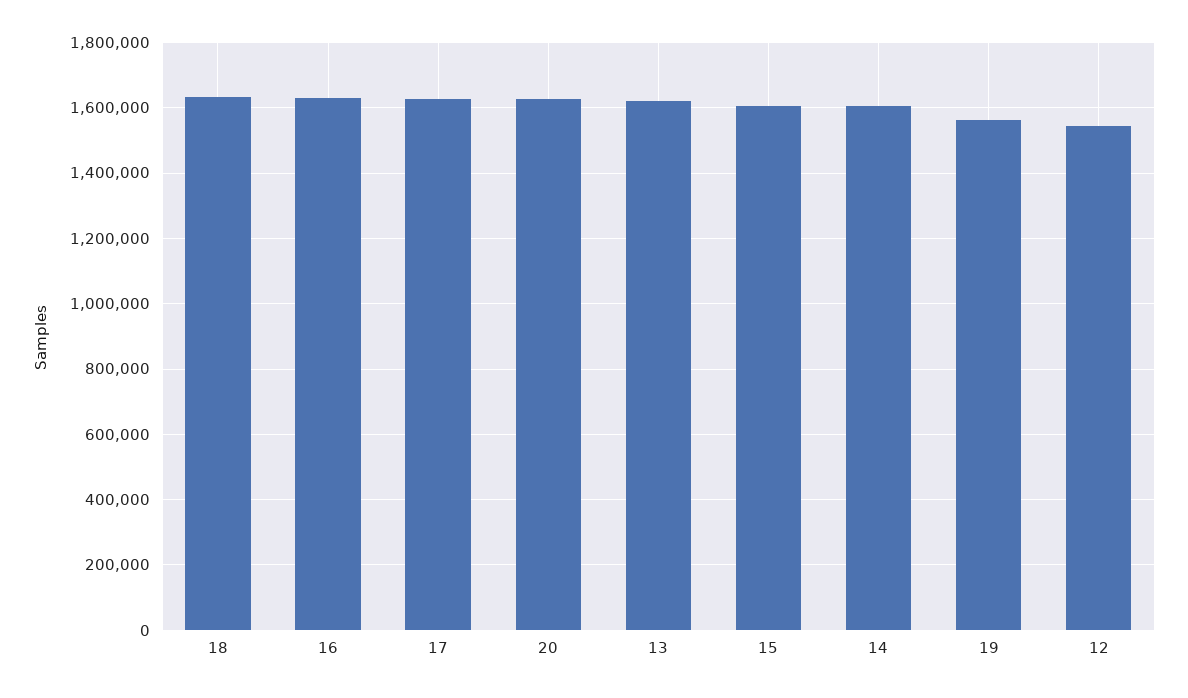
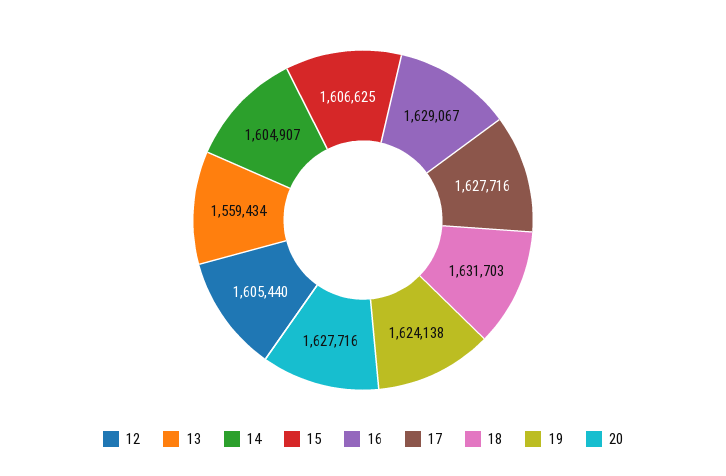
13: 1620000 -> 1559434
19: 1560000 -> 1624138
12: 1540000 -> 1605440

